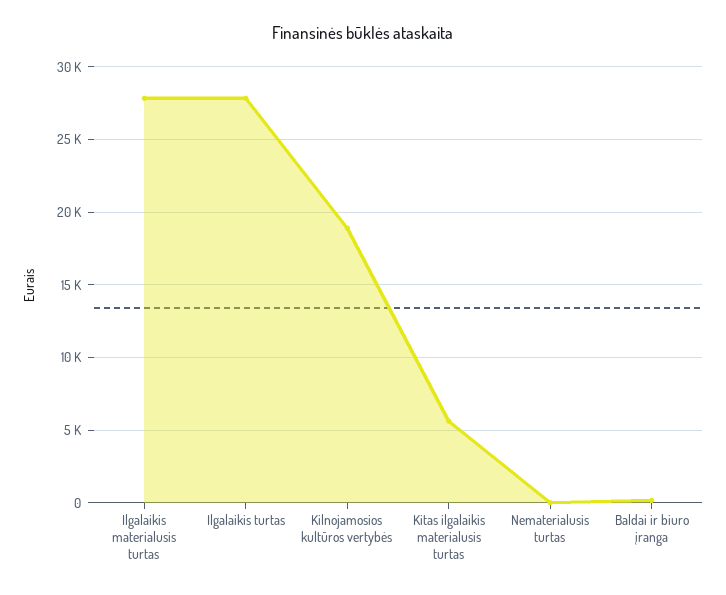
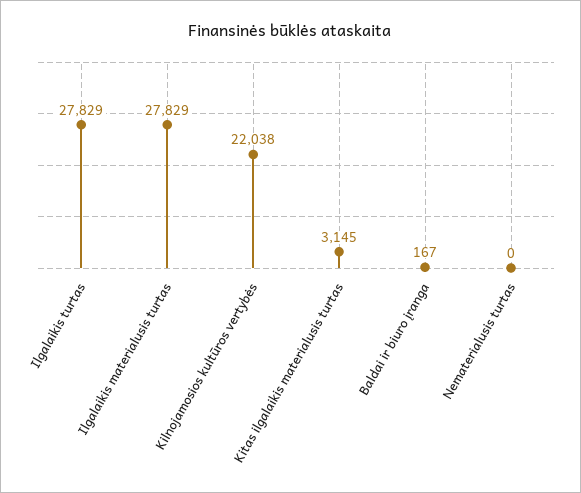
Kilnojamosios kultūros vertybės: 19000 -> 22038
Kitas ilgalaikis materialusis turtas: 5500 -> 3145

